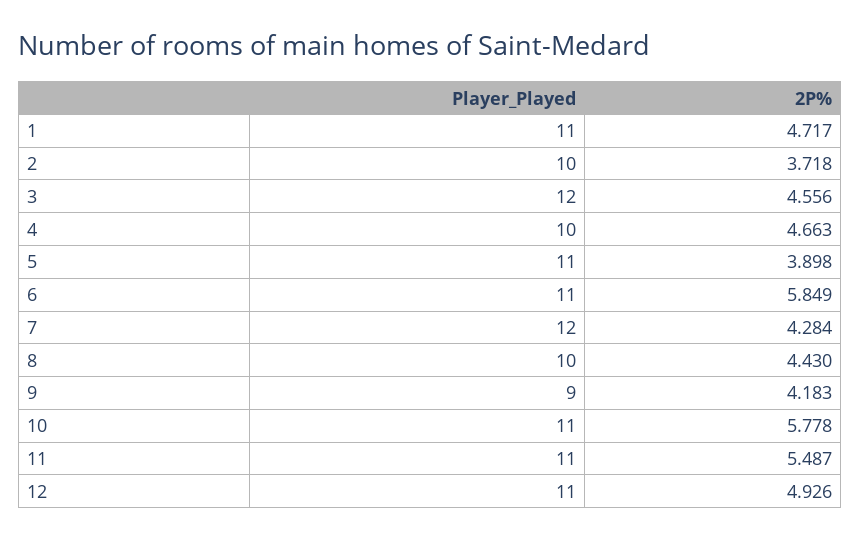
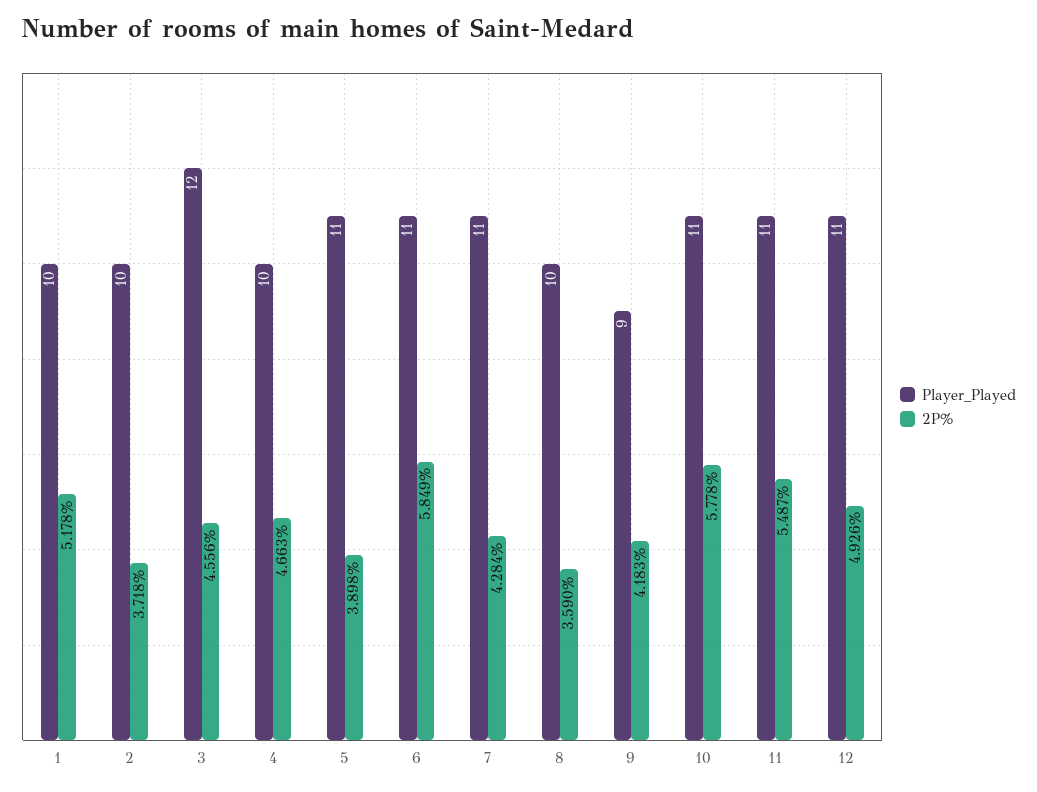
Player_Played, 1: 11 -> 10
2P%, 1: 4.717 -> 5.178
Player_Played, 7: 12 -> 11
2P%, 8: 4.43 -> 3.59

